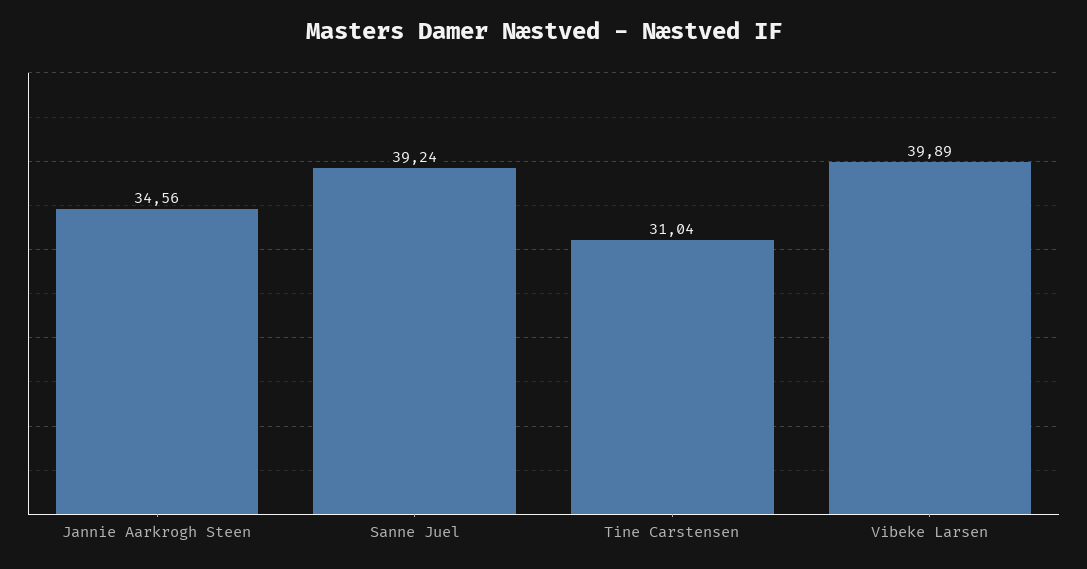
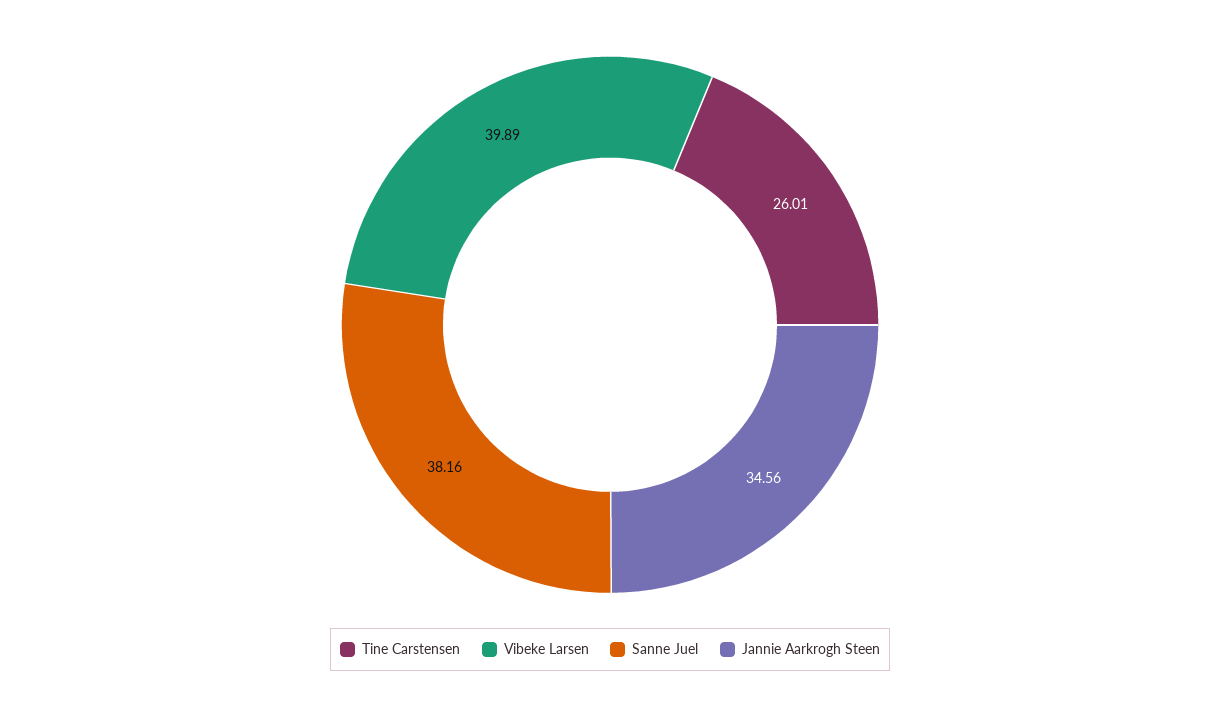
Sanne Juel: 39.24 -> 38.16
Tine Carstensen: 31.04 -> 26.01

